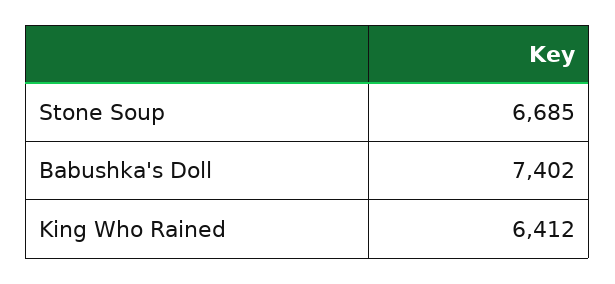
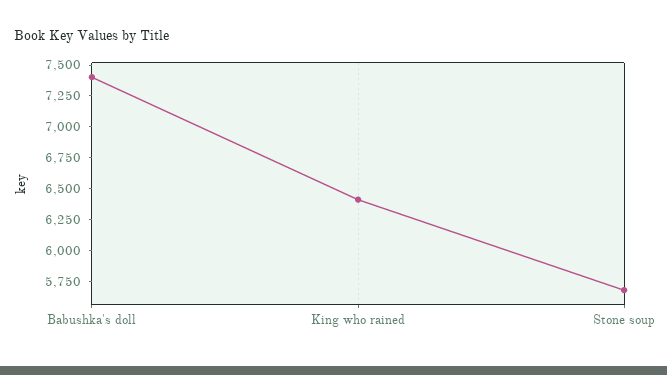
Stone Soup: 6685 -> 5750

